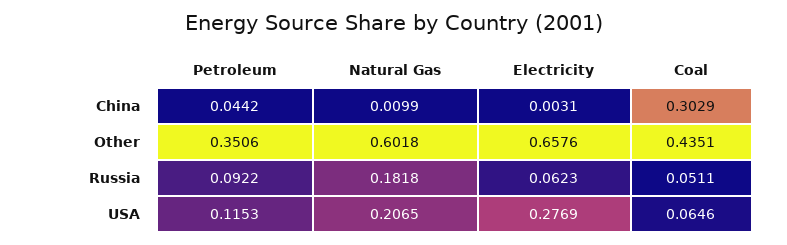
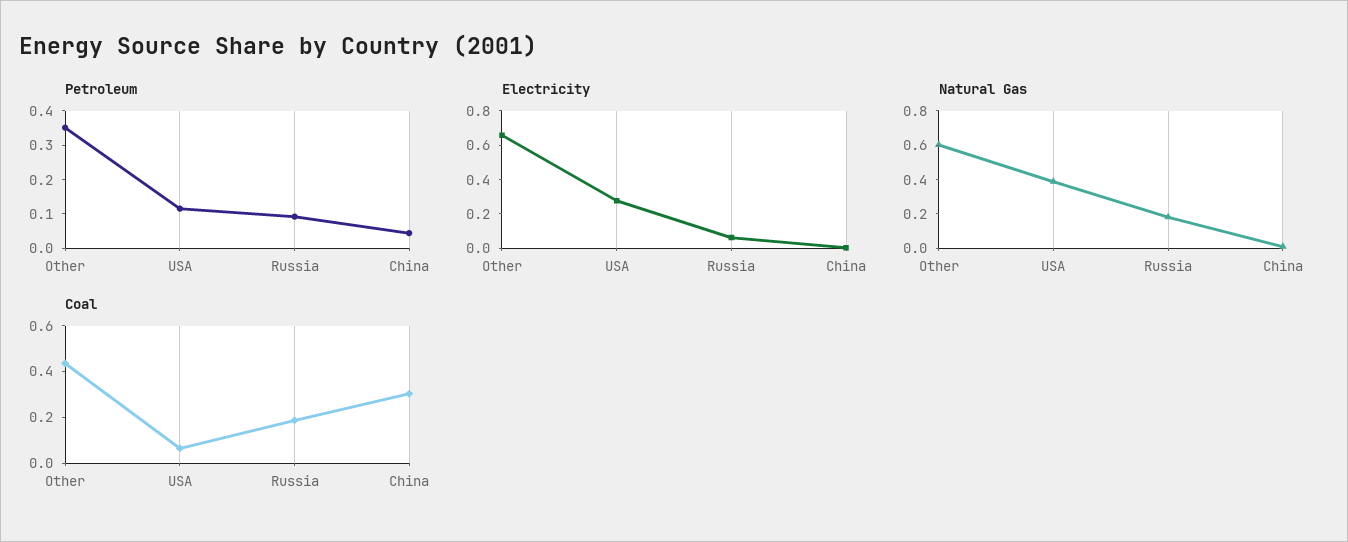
Coal, Russia: 0.0511 -> 0.2
Natural Gas, USA: 0.2065 -> 0.4

